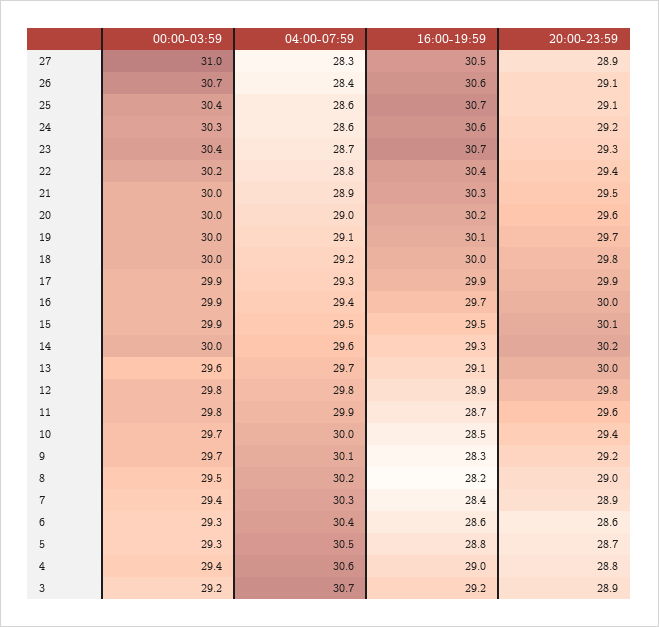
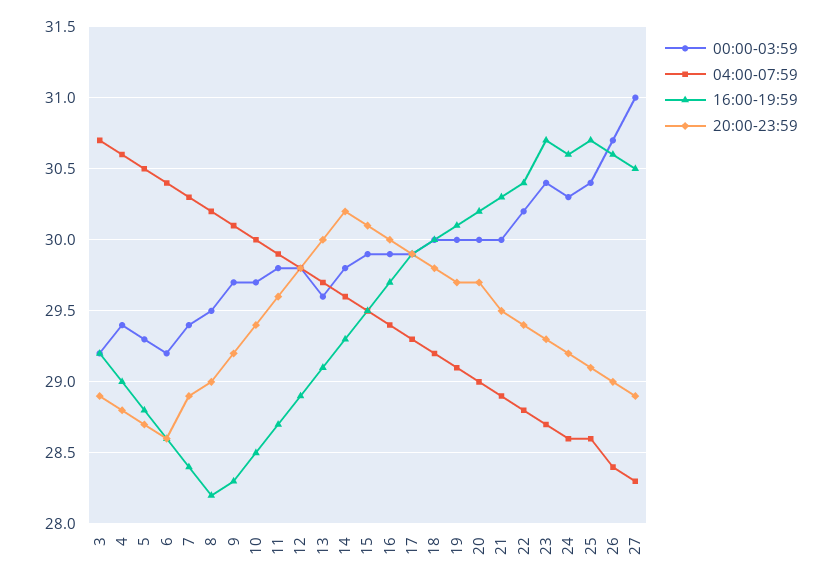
20:00-23:59, 26: 29.1 -> 29
20:00-23:59, 20: 29.6 -> 29.7
00:00-03:59, 14: 30 -> 29.8
00:00-03:59, 6: 29.3 -> 29.2

